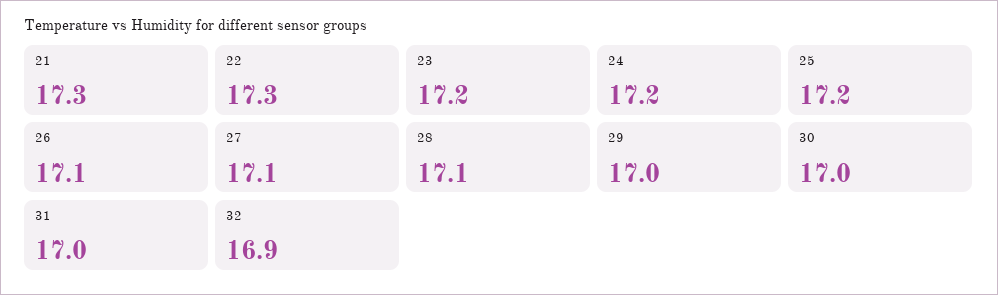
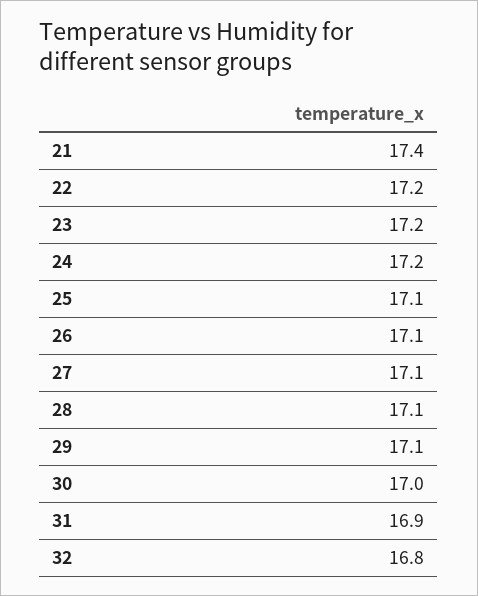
21: 17.3 -> 17.4
22: 17.3 -> 17.2
25: 17.2 -> 17.1
29: 17 -> 17.1
31: 17 -> 16.9
32: 16.9 -> 16.8

